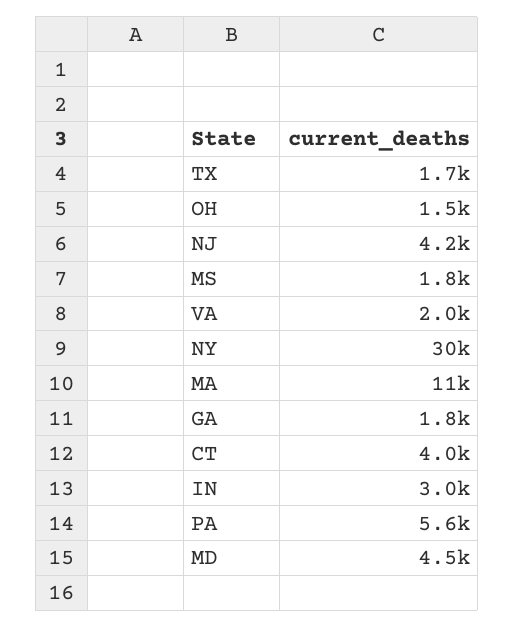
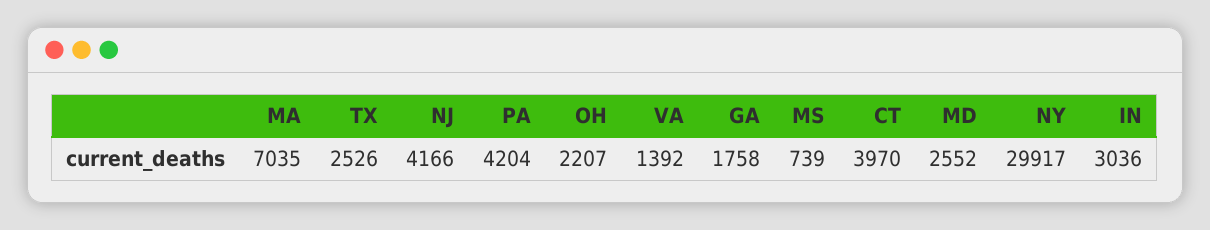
TX: 1700 -> 2526
OH: 1500 -> 2207
MS: 1800 -> 739
VA: 2000 -> 1392
MA: 11000 -> 7035
PA: 5600 -> 4204
MD: 4500 -> 2552

